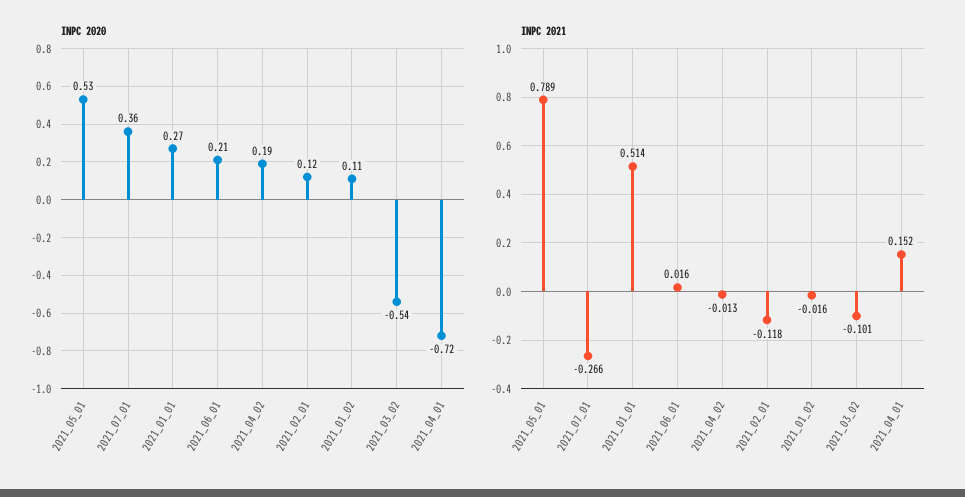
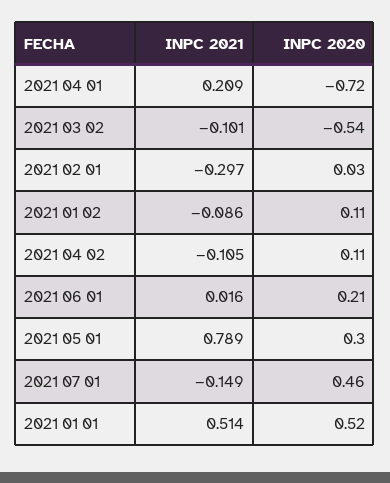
INPC 2020, 2021_05_01: 0.53 -> 0.3
INPC 2020, 2021_07_01: 0.36 -> 0.46
INPC 2020, 2021_01_01: 0.27 -> 0.52
INPC 2020, 2021_04_02: 0.19 -> 0.11
INPC 2020, 2021_02_01: 0.12 -> 0.03
INPC 2021, 2021_07_01: -0.266 -> -0.149
INPC 2021, 2021_04_02: -0.013 -> -0.105
INPC 2021, 2021_02_01: -0.118 -> -0.297
INPC 2021, 2021_01_02: -0.016 -> -0.086
INPC 2021, 2021_04_01: 0.152 -> 0.209

